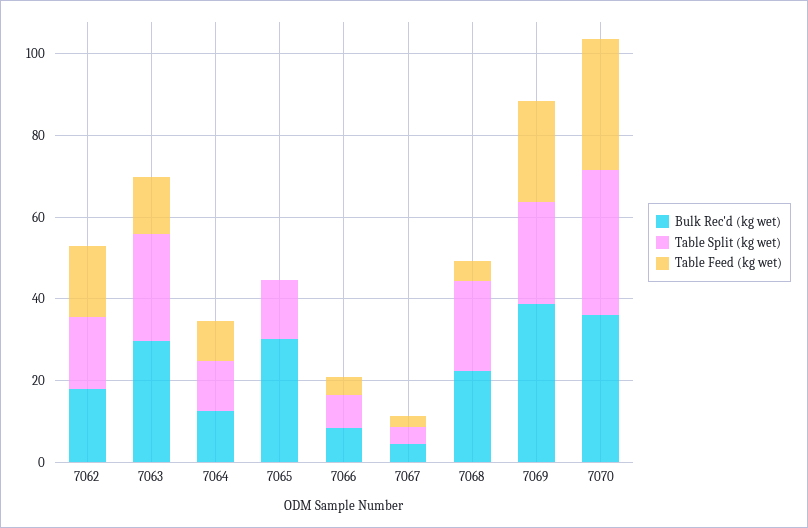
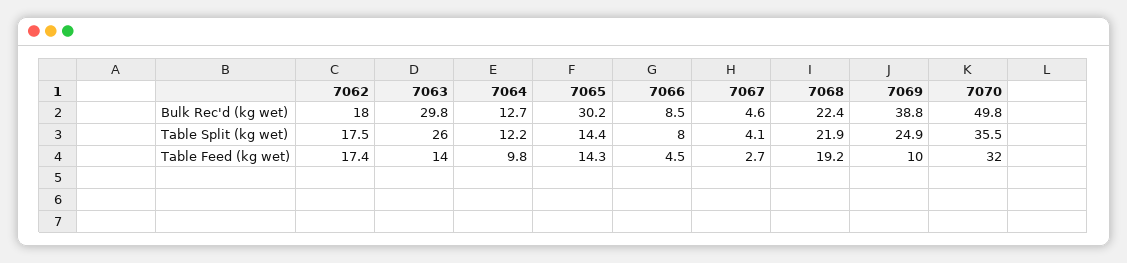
Table Feed (kg wet), 7065: 0 -> 14.3
Table Feed (kg wet), 7068: 5 -> 19.2
Table Feed (kg wet), 7069: 25 -> 10
Bulk Rec'd (kg wet), 7070: 35 -> 49.8

